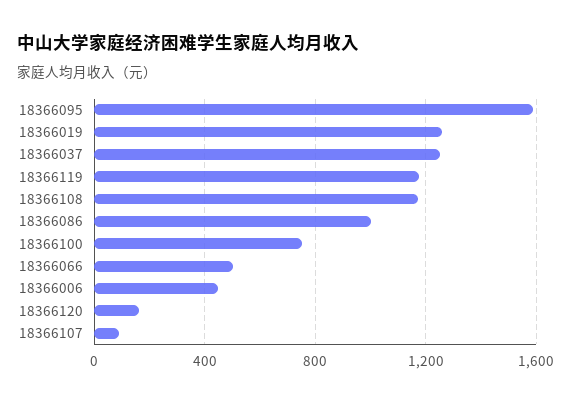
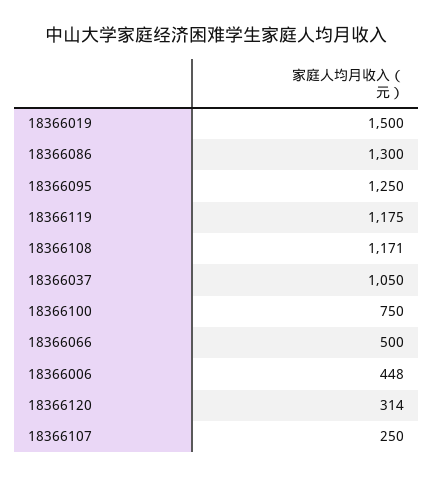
18366095: 1600 -> 1250
18366019: 1250 -> 1500
18366037: 1250 -> 1050
18366086: 1000 -> 1300
18366120: 150 -> 314
18366107: 100 -> 250

